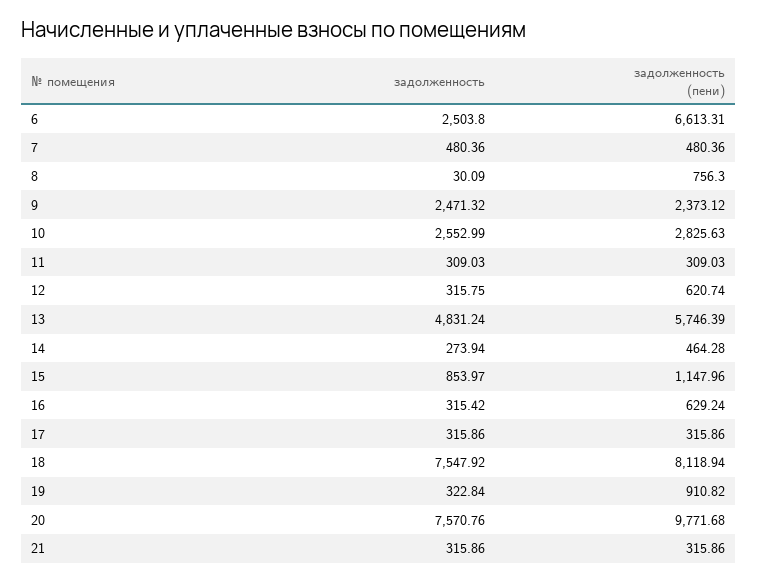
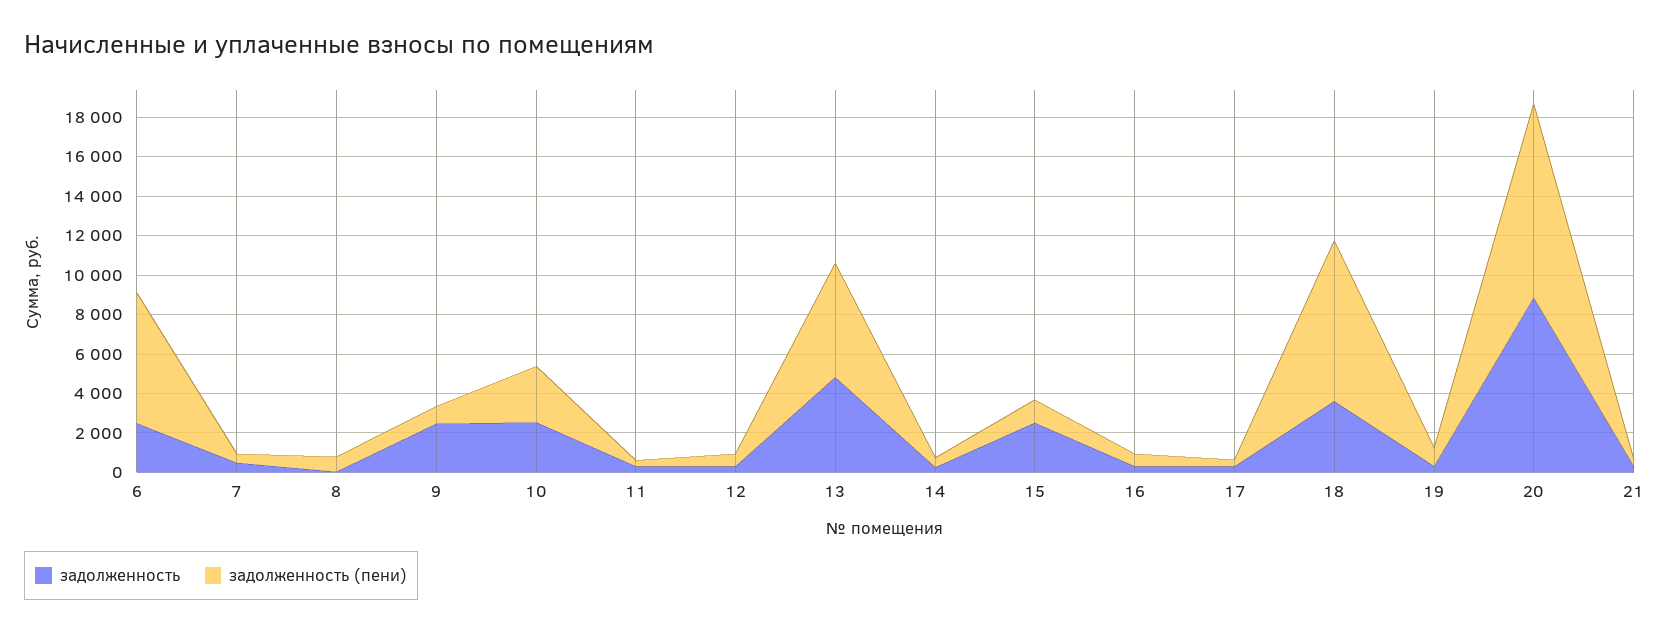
задолженность (пени), 9: 2373.12 -> 1000
задолженность, 15: 853.97 -> 2500
задолженность, 18: 7547.92 -> 3500
задолженность, 20: 7570.76 -> 9000

